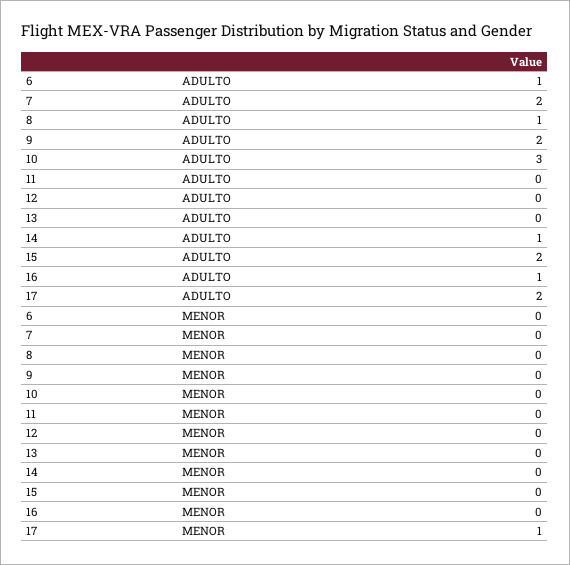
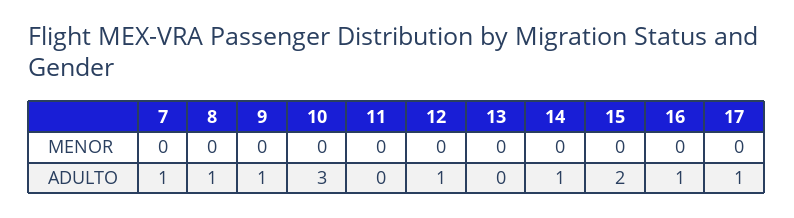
6, ADULTO: 1 -> none
7, ADULTO: 2 -> 1
9, ADULTO: 2 -> 1
12, ADULTO: 0 -> 1
17, ADULTO: 2 -> 1
6, MENOR: 0 -> none
17, MENOR: 1 -> 0

